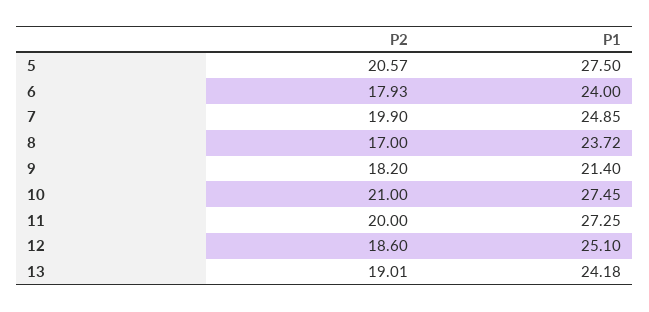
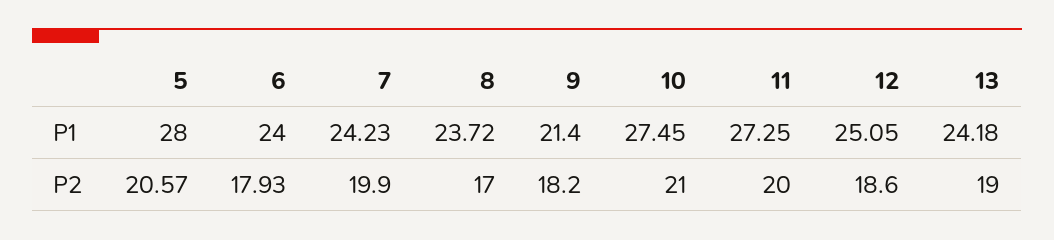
P1, 5: 27.5 -> 28
P1, 7: 24.85 -> 24.23
P1, 12: 25.1 -> 25.05
P2, 13: 19.01 -> 19

